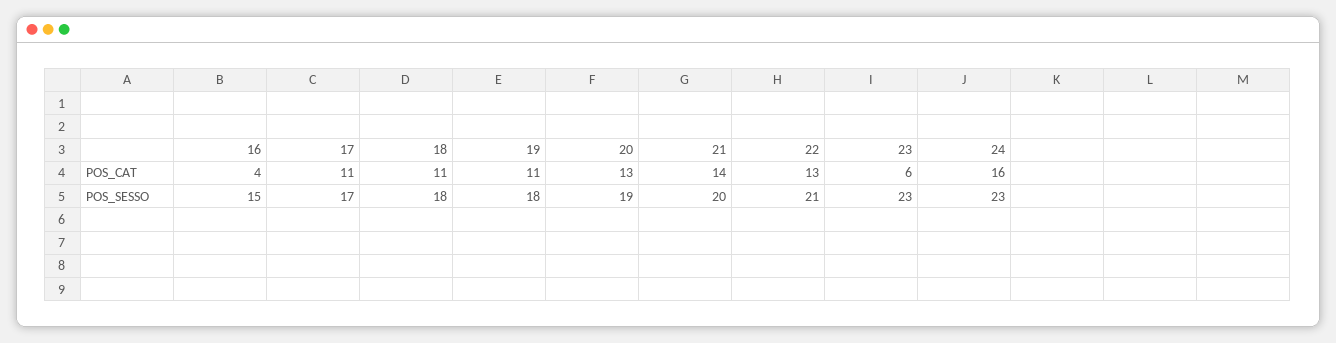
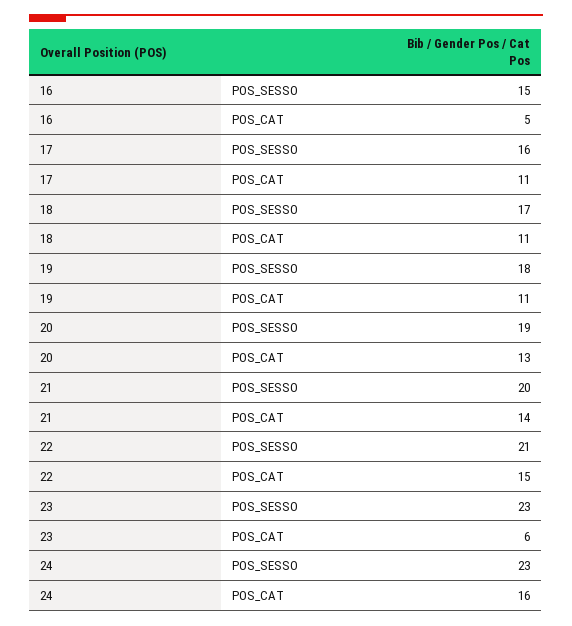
16, POS_CAT: 4 -> 5
22, POS_CAT: 13 -> 15
17, POS_SESSO: 17 -> 16
18, POS_SESSO: 18 -> 17

